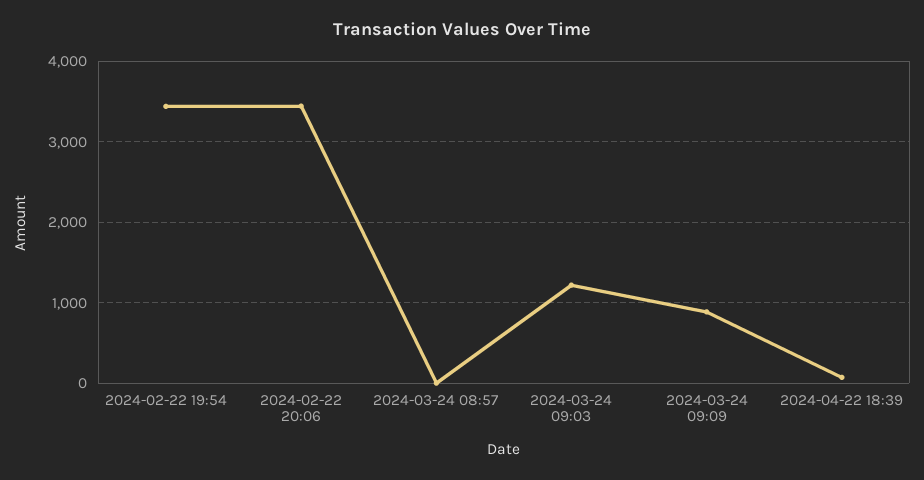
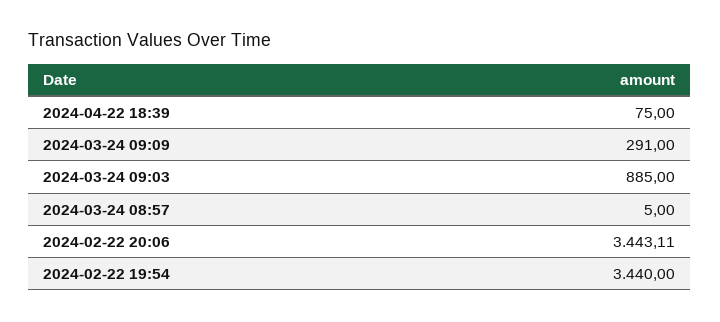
2024-03-24 09:03: 1200 -> 885
2024-03-24 09:09: 900 -> 291

